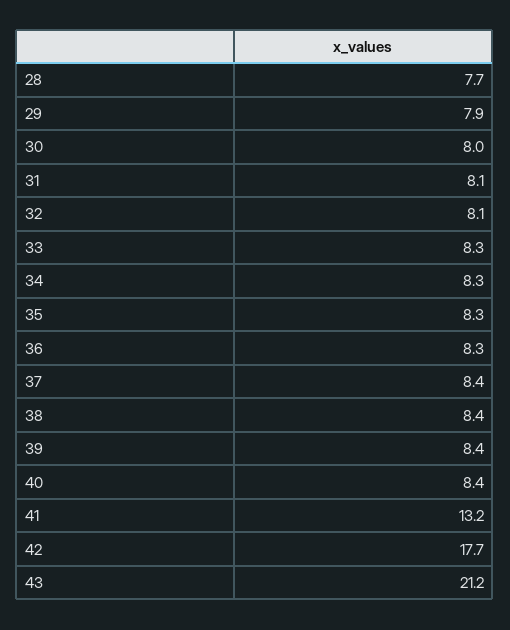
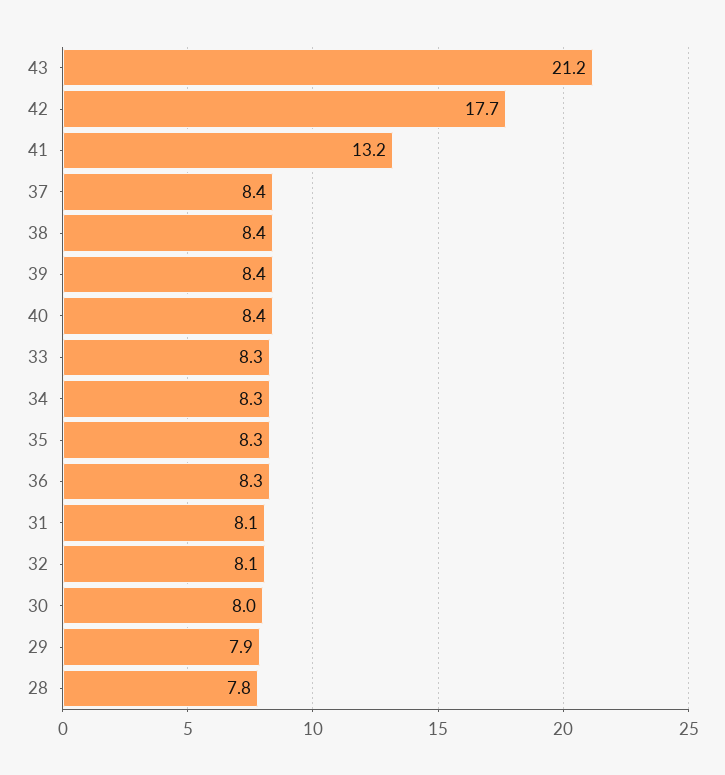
28: 7.7 -> 7.8

